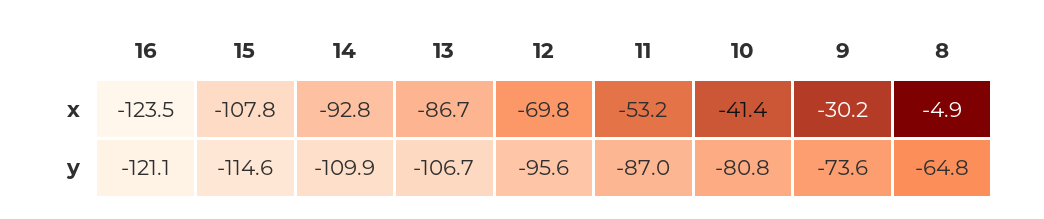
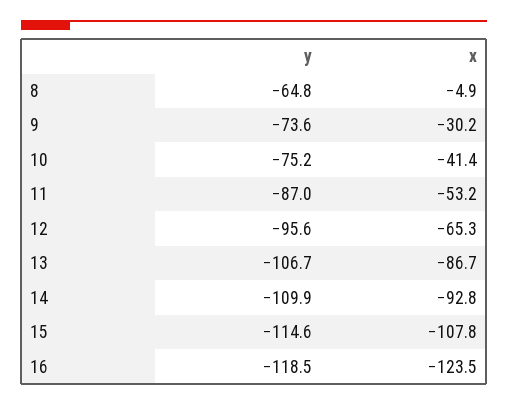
12, x: -69.8 -> -65.3
16, y: -121.1 -> -118.5
10, y: -80.8 -> -75.2

